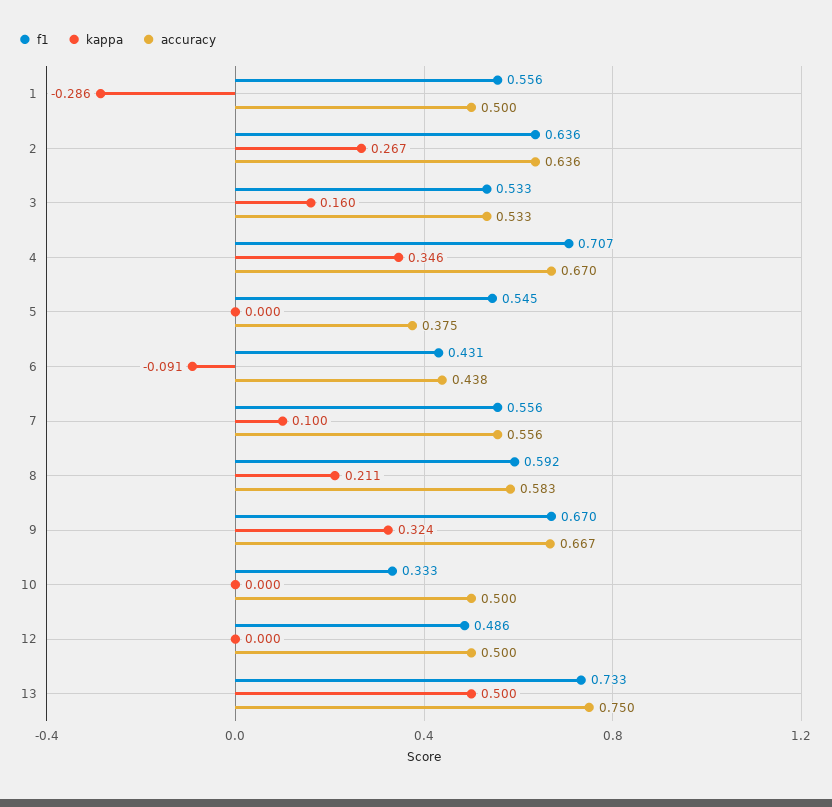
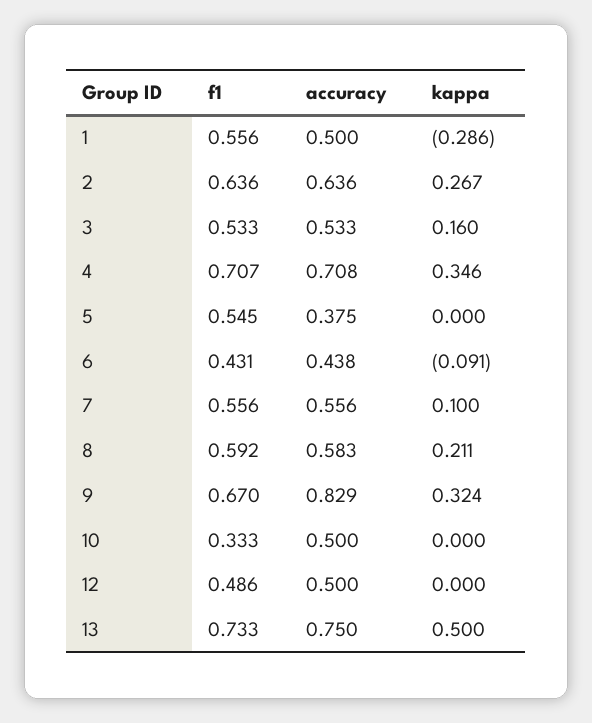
accuracy, 4: 0.67 -> 0.708
accuracy, 9: 0.667 -> 0.829

